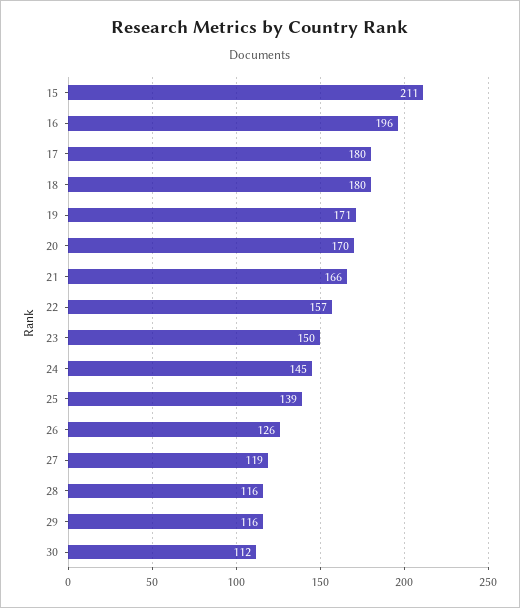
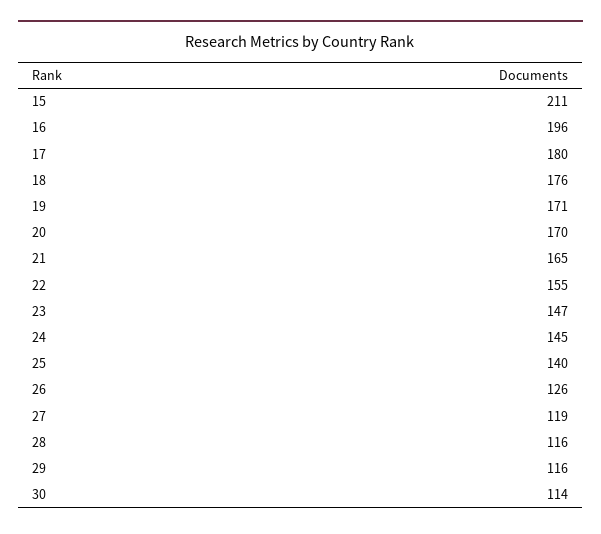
18: 180 -> 176
21: 166 -> 165
22: 157 -> 155
23: 150 -> 147
25: 139 -> 140
30: 112 -> 114

